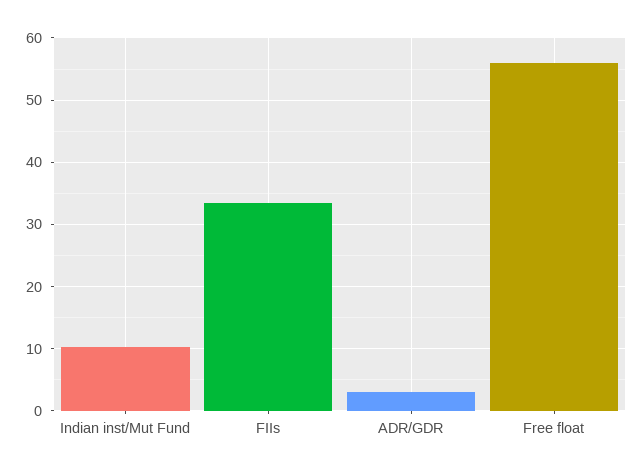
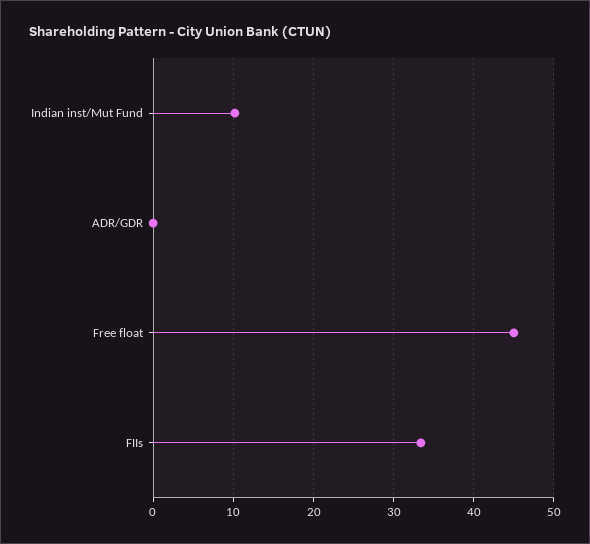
ADR/GDR: 3 -> 0
Free float: 56 -> 45

